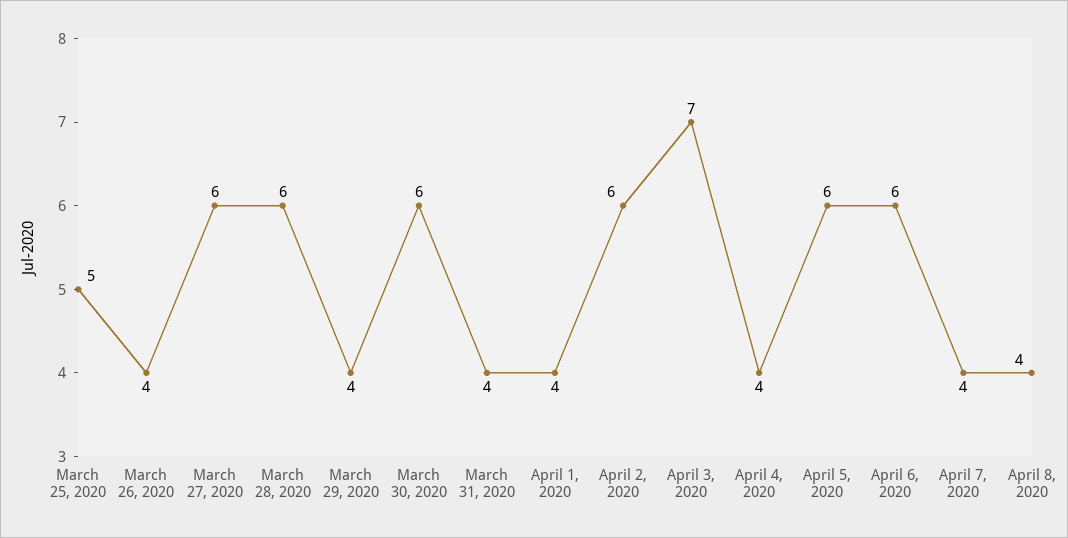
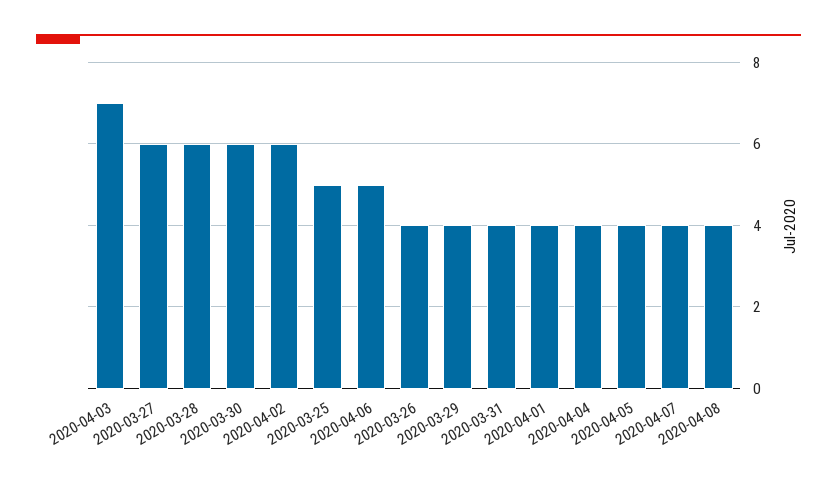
April 5, 2020: 6 -> 4
April 6, 2020: 6 -> 5

